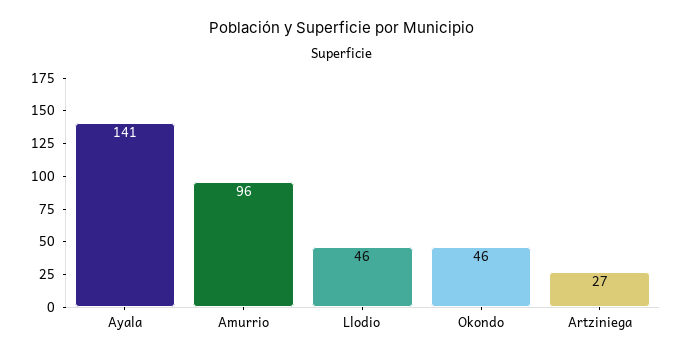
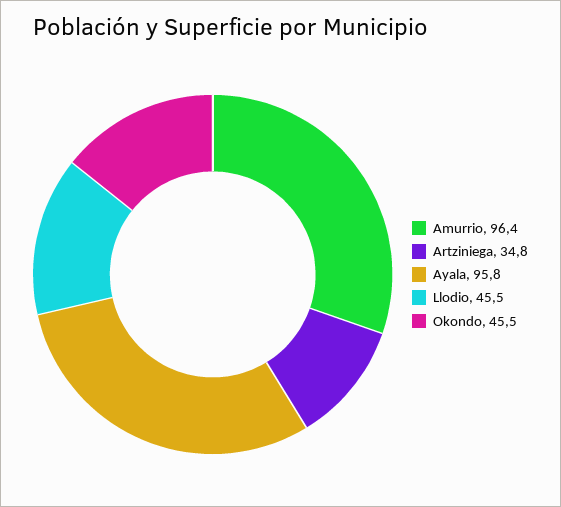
Ayala: 141 -> 95.8
Artziniega: 27 -> 34.8

